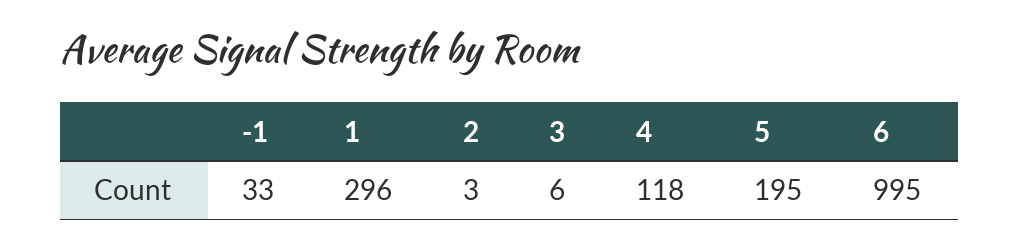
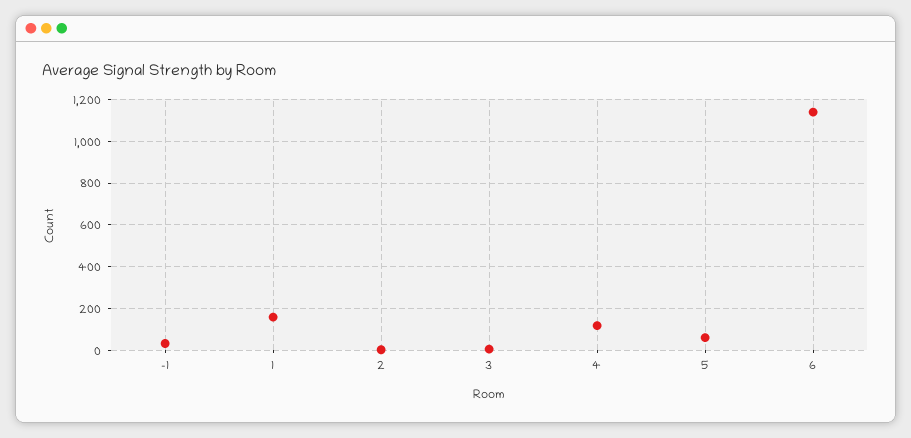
1: 296 -> 150
5: 195 -> 50
6: 995 -> 1150

